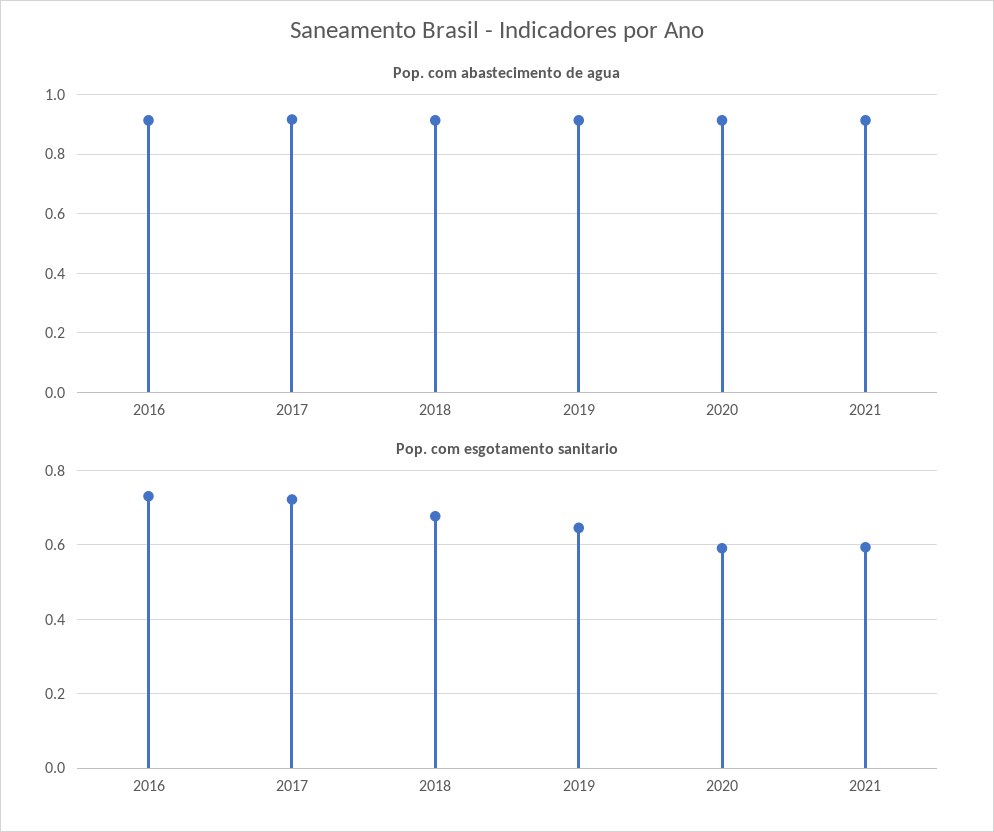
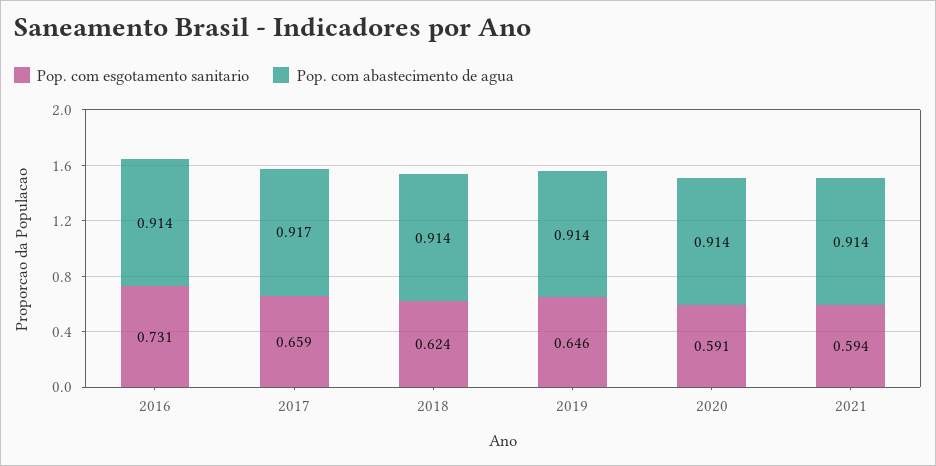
Pop. com esgotamento sanitario, 2017: 0.72 -> 0.659
Pop. com esgotamento sanitario, 2018: 0.68 -> 0.624

